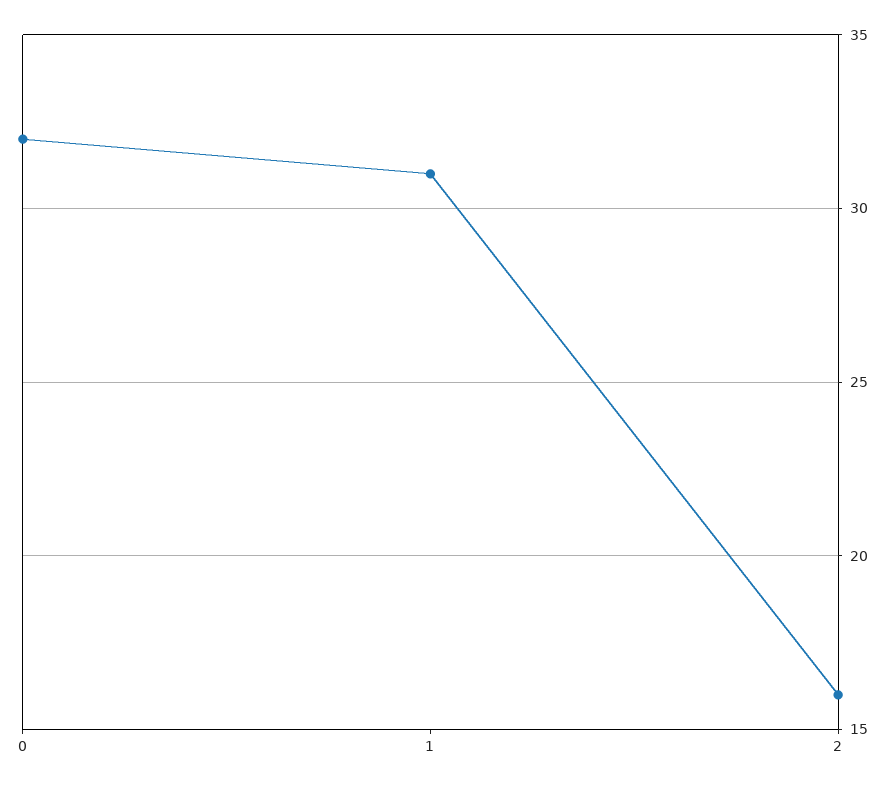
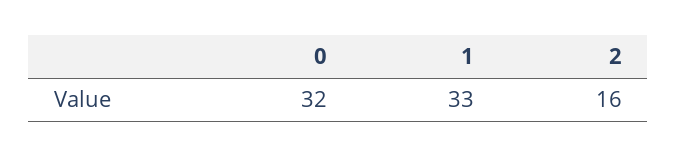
1: 31 -> 33

